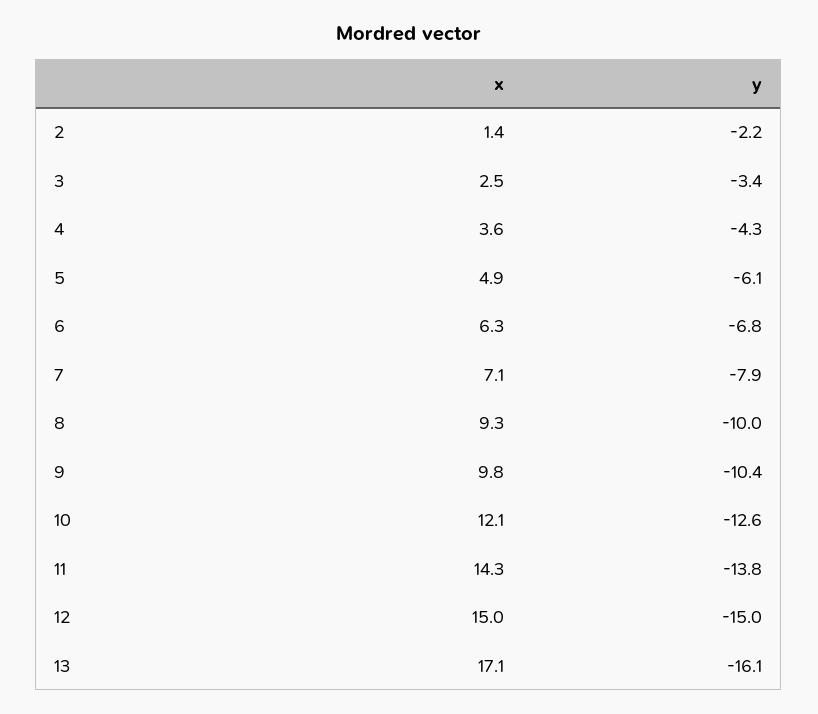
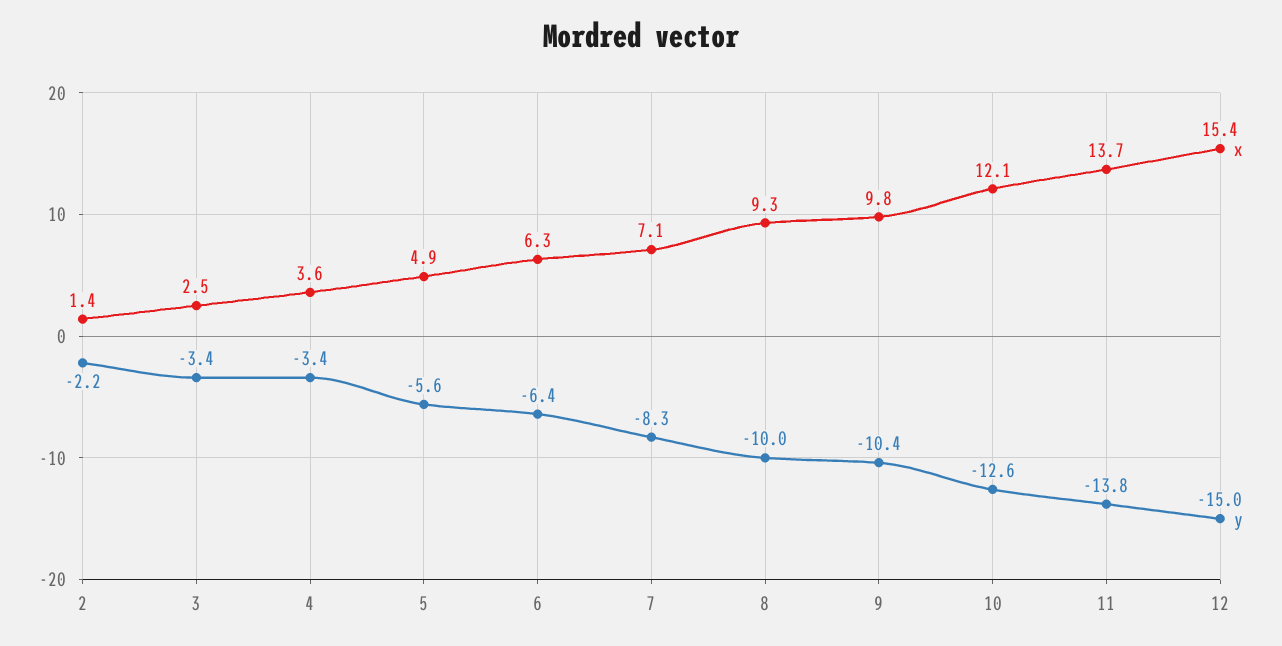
y, 4: -4.3 -> -3.4
y, 5: -6.1 -> -5.6
y, 6: -6.8 -> -6.4
y, 7: -7.9 -> -8.3
x, 11: 14.3 -> 13.7
x, 12: 15 -> 15.4
x, 13: 17.1 -> none
y, 13: -16.1 -> none

